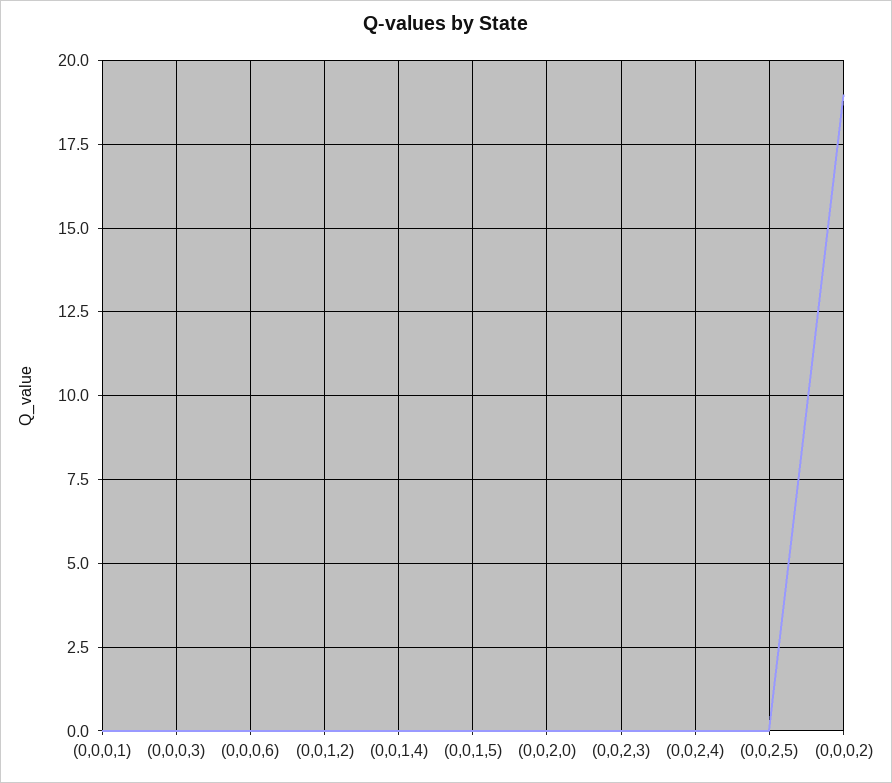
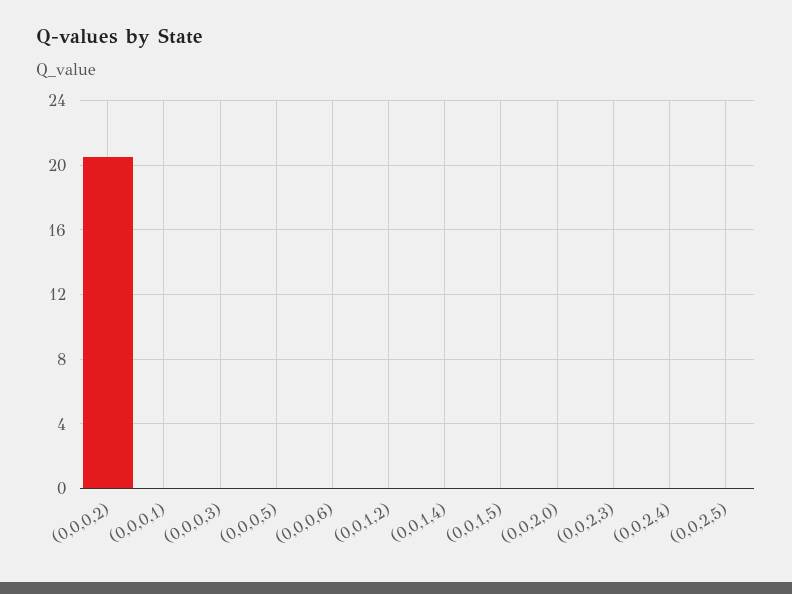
(0,0,0,2): 19 -> 20.5
(0,0,0,5): none -> 0

